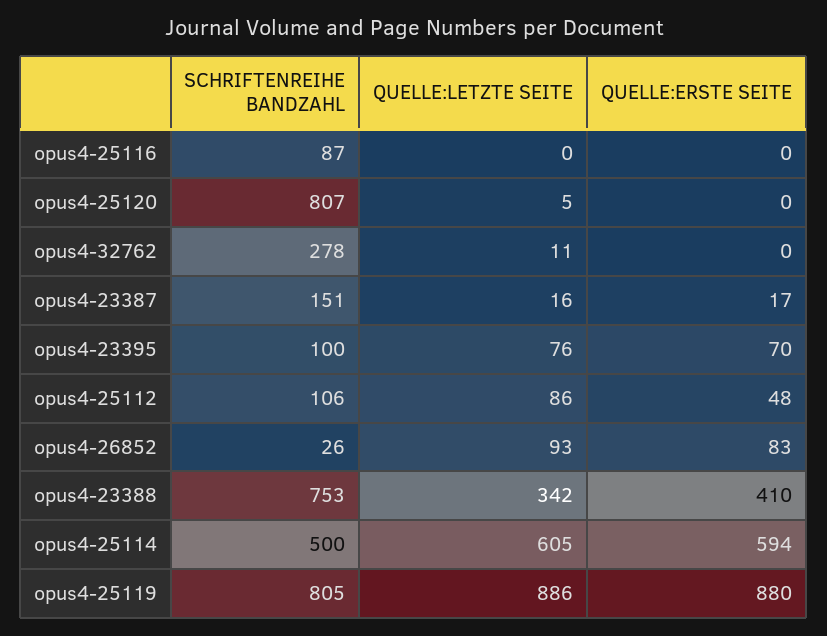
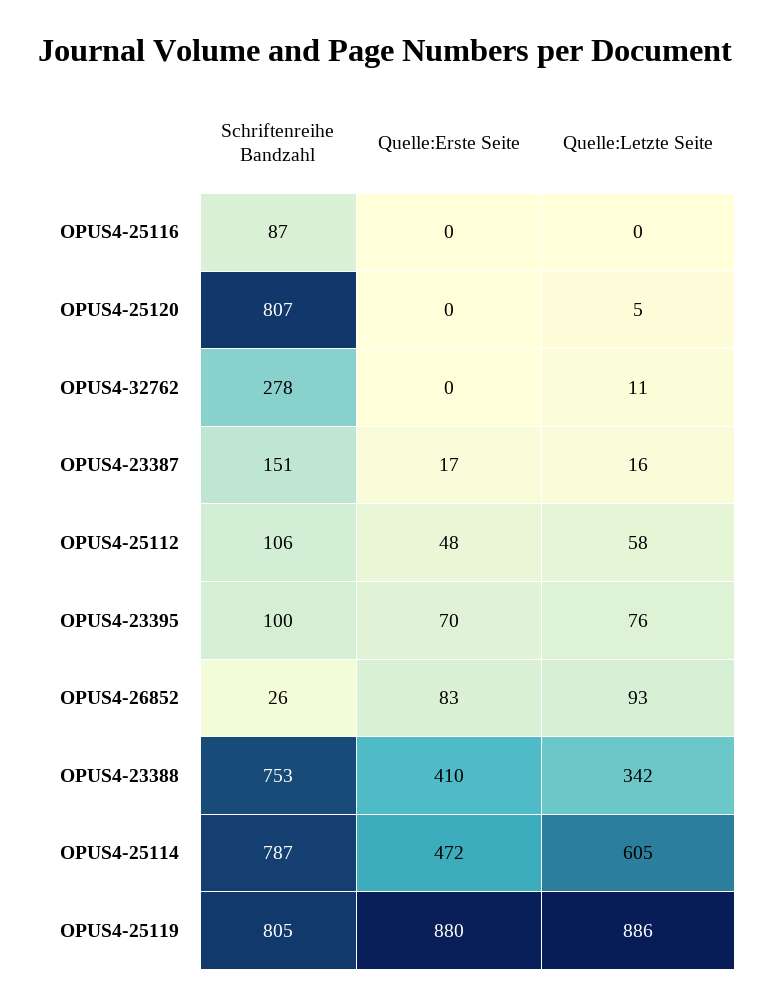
QUELLE:LETZTE SEITE, opus4-25112: 86 -> 58
SCHRIFTENREIHE BANDZAHL, opus4-25114: 500 -> 787
QUELLE:ERSTE SEITE, opus4-25114: 594 -> 472

